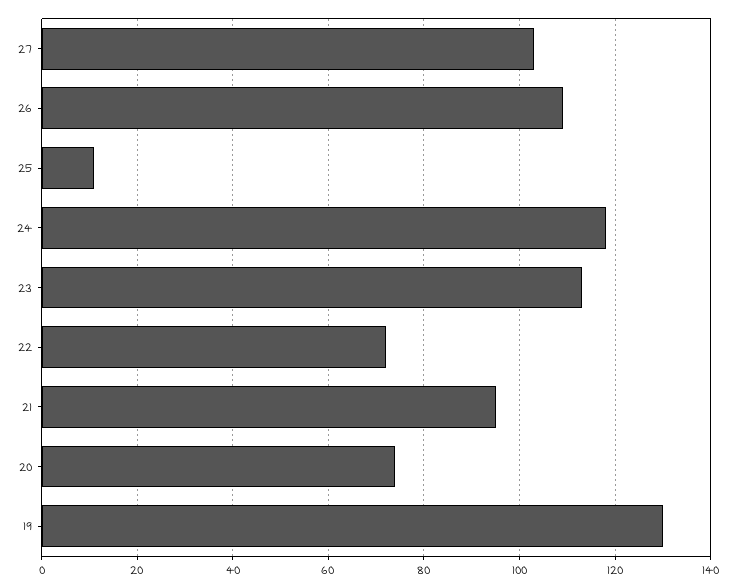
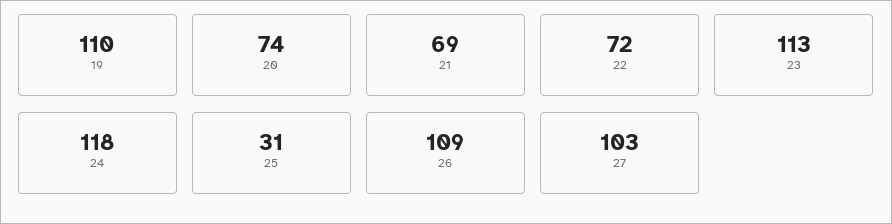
25: 10 -> 31
21: 95 -> 69
19: 130 -> 110

